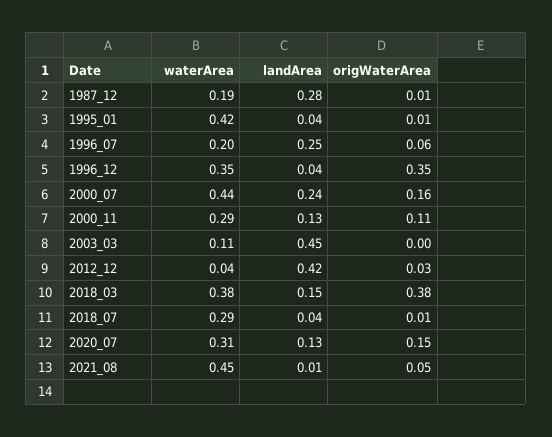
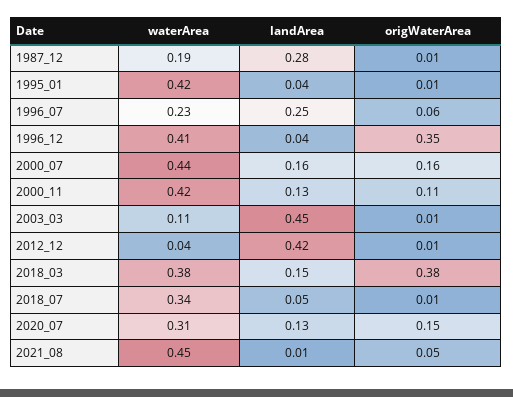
waterArea, 1996_07: 0.2 -> 0.23
waterArea, 1996_12: 0.35 -> 0.41
landArea, 2000_07: 0.24 -> 0.16
waterArea, 2000_11: 0.29 -> 0.42
origWaterArea, 2003_03: 0 -> 0.01
origWaterArea, 2012_12: 0.03 -> 0.01
waterArea, 2018_07: 0.29 -> 0.34
landArea, 2018_07: 0.04 -> 0.05

